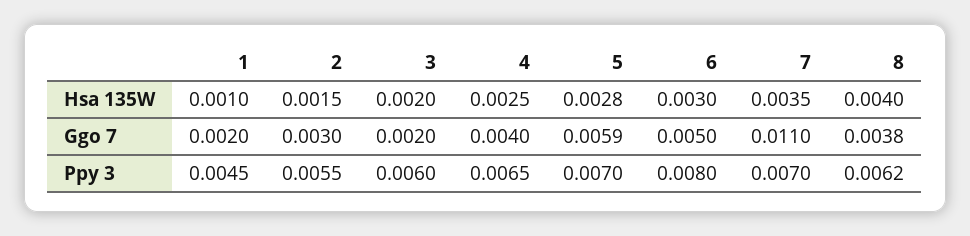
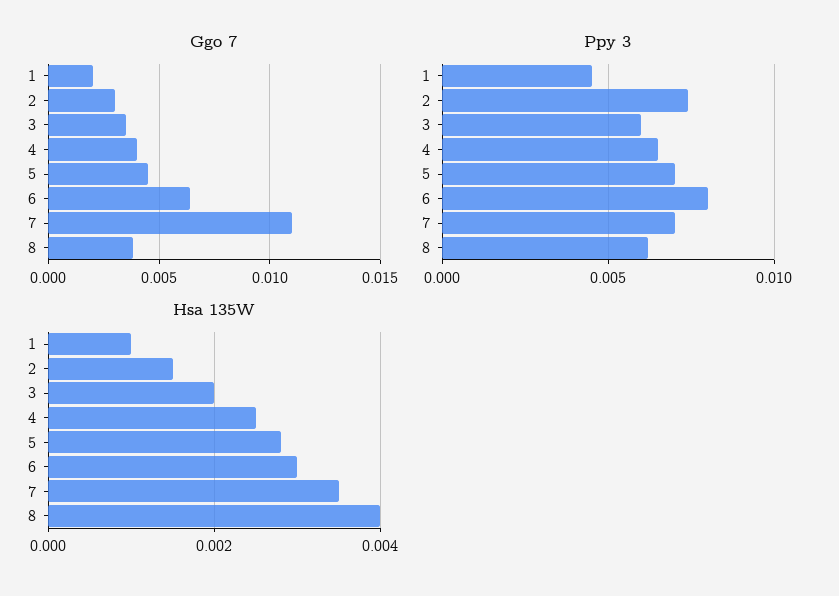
Ggo 7, 3: 0.002 -> 0.0035
Ggo 7, 5: 0.0059 -> 0.0045
Ggo 7, 6: 0.005 -> 0.0065
Ppy 3, 2: 0.0055 -> 0.0075

